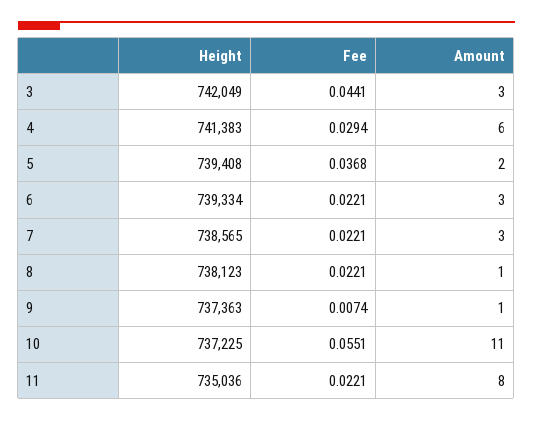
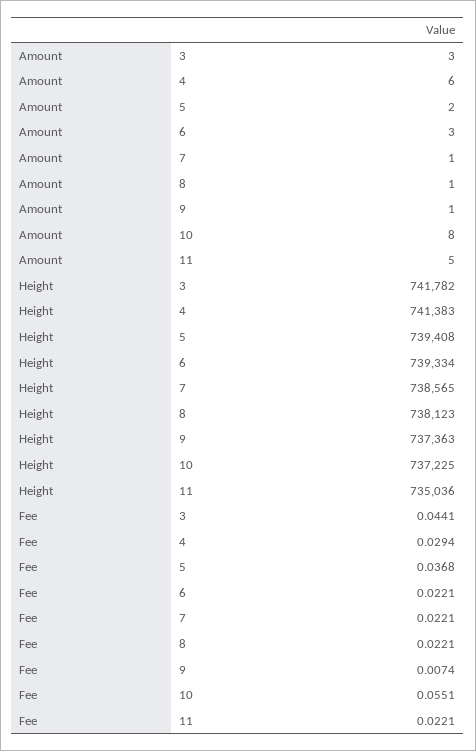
Height, 3: 742049 -> 741782
Amount, 7: 3 -> 1
Amount, 10: 11 -> 8
Amount, 11: 8 -> 5

